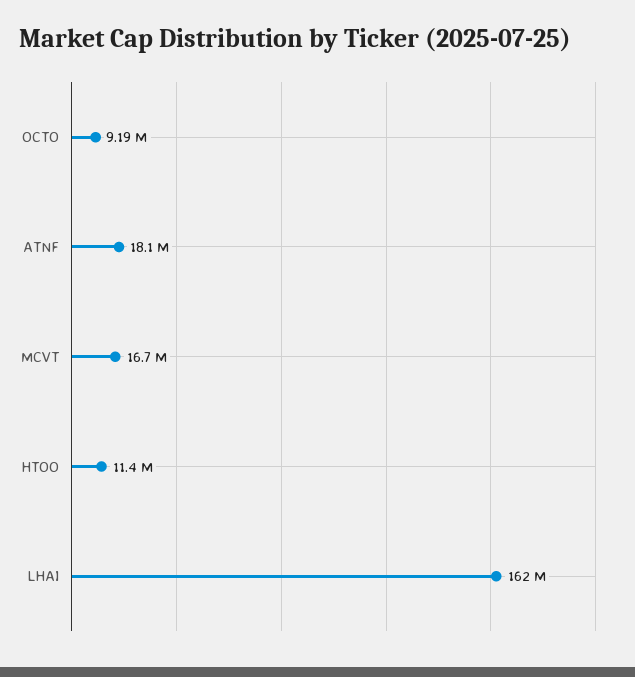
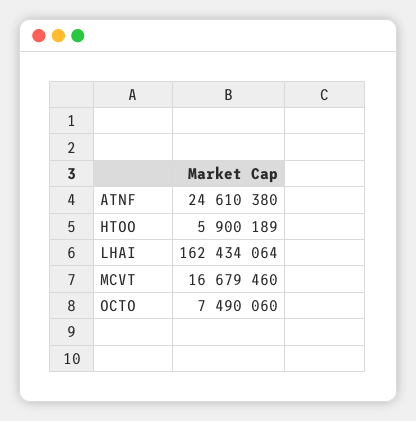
OCTO: 9190000 -> 7490060
ATNF: 18100000 -> 24610380
HTOO: 11400000 -> 5900189

